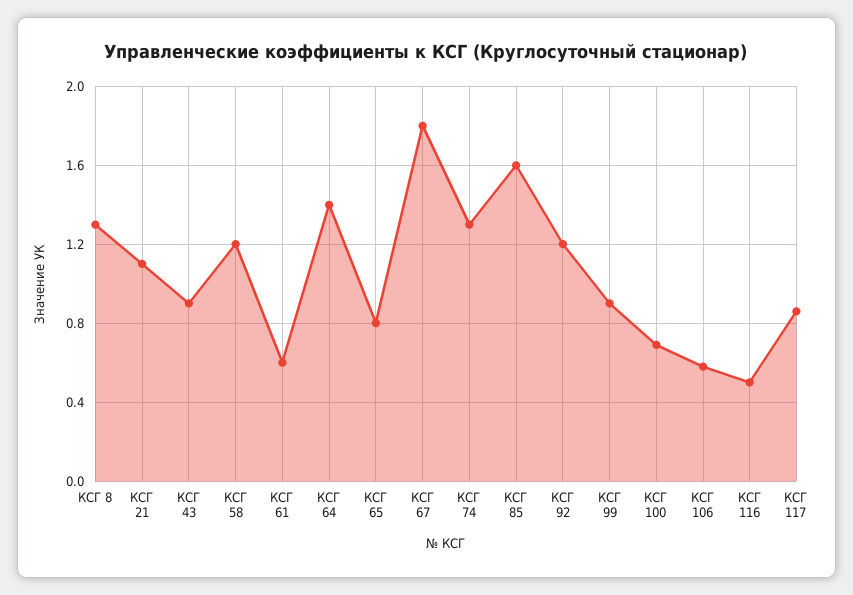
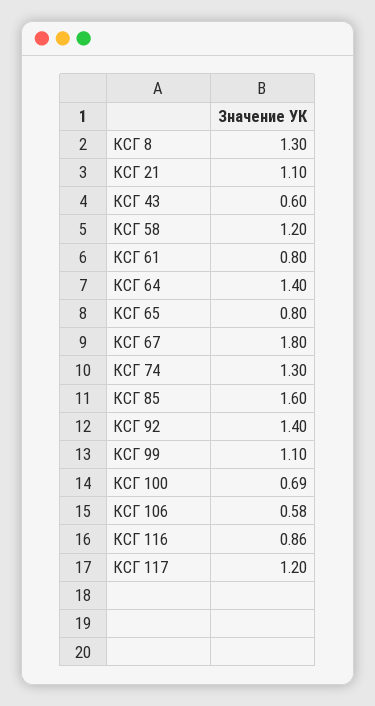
КСГ 43: 0.9 -> 0.6
КСГ 61: 0.6 -> 0.8
КСГ 92: 1.2 -> 1.4
КСГ 99: 0.9 -> 1.1
КСГ 116: 0.5 -> 0.86
КСГ 117: 0.85 -> 1.2

